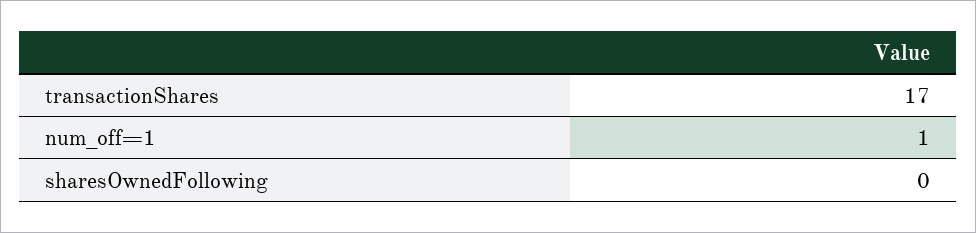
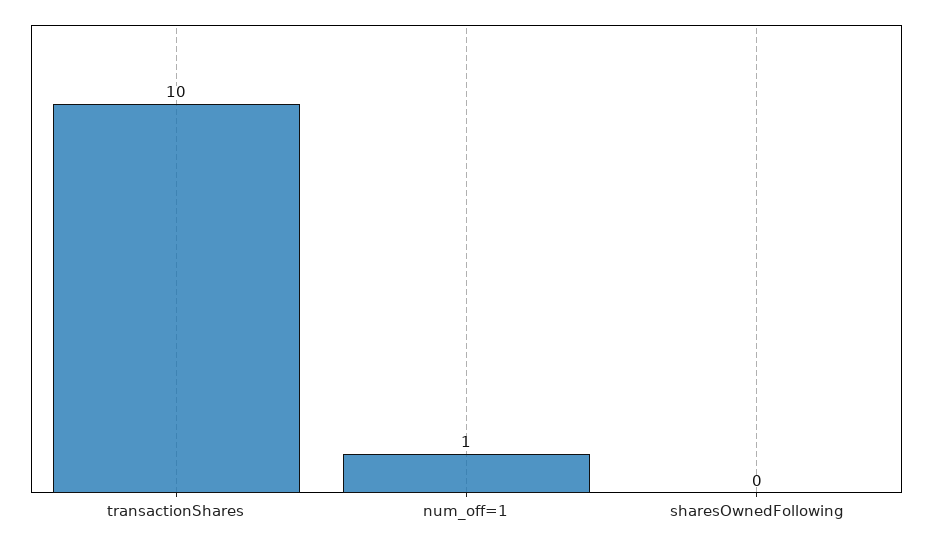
transactionShares: 17 -> 10

